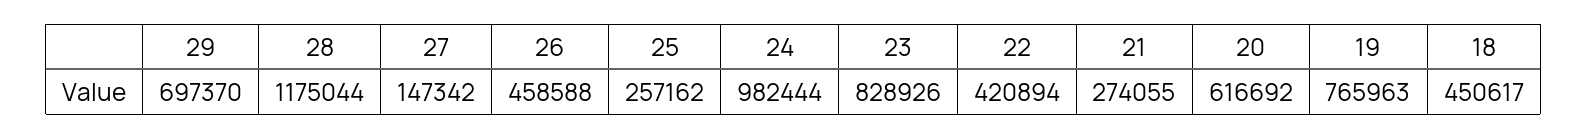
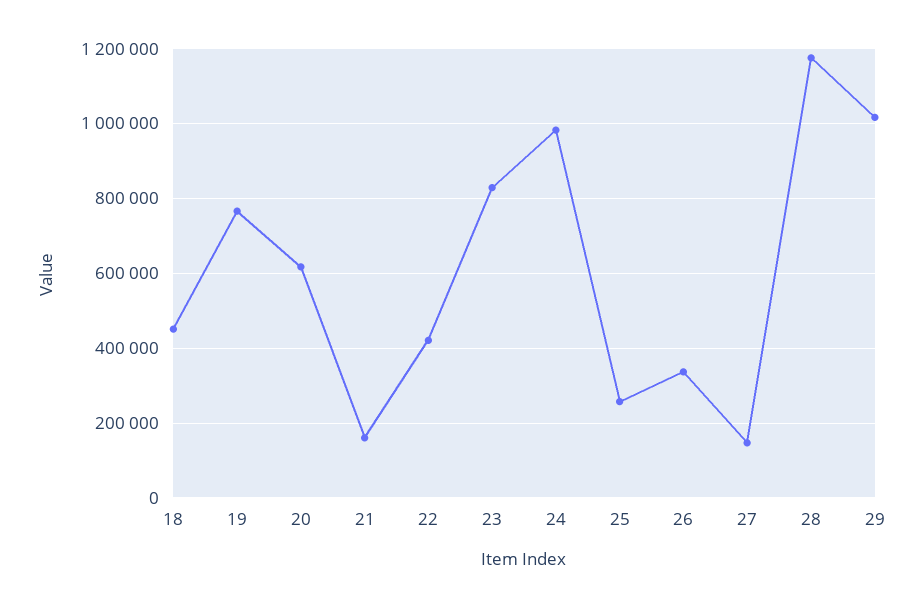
29: 697370 -> 1020000
26: 458588 -> 340000
21: 274055 -> 160000

